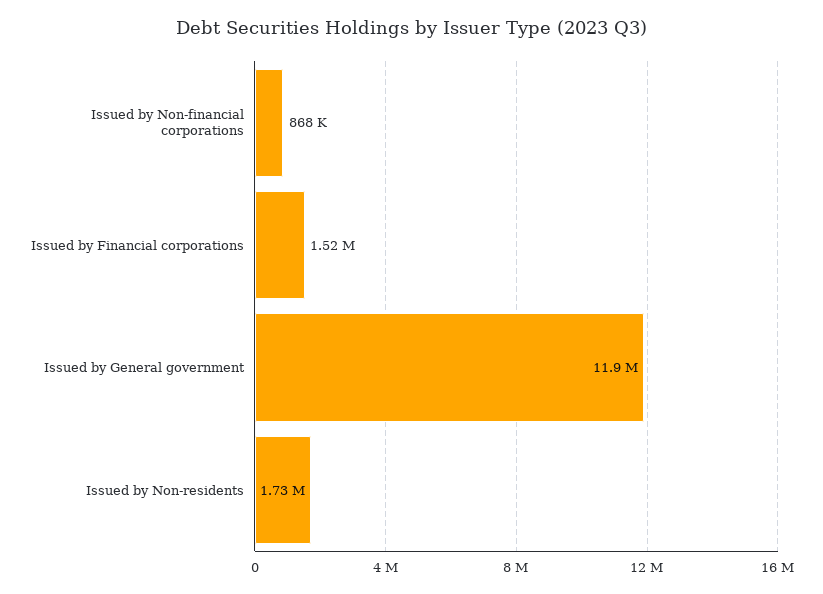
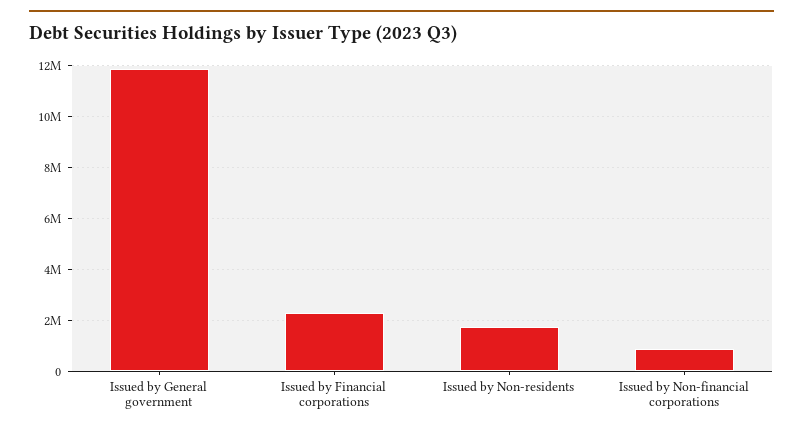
Issued by Financial corporations: 1520000 -> 2250000

